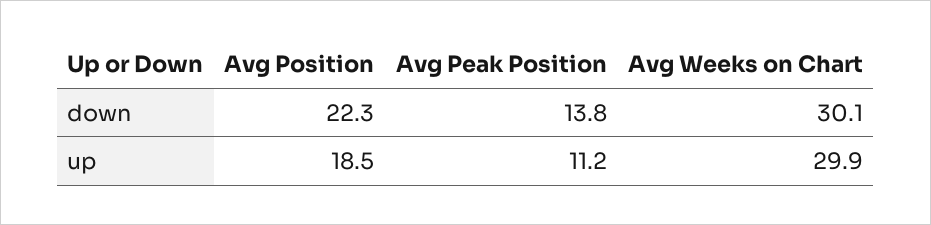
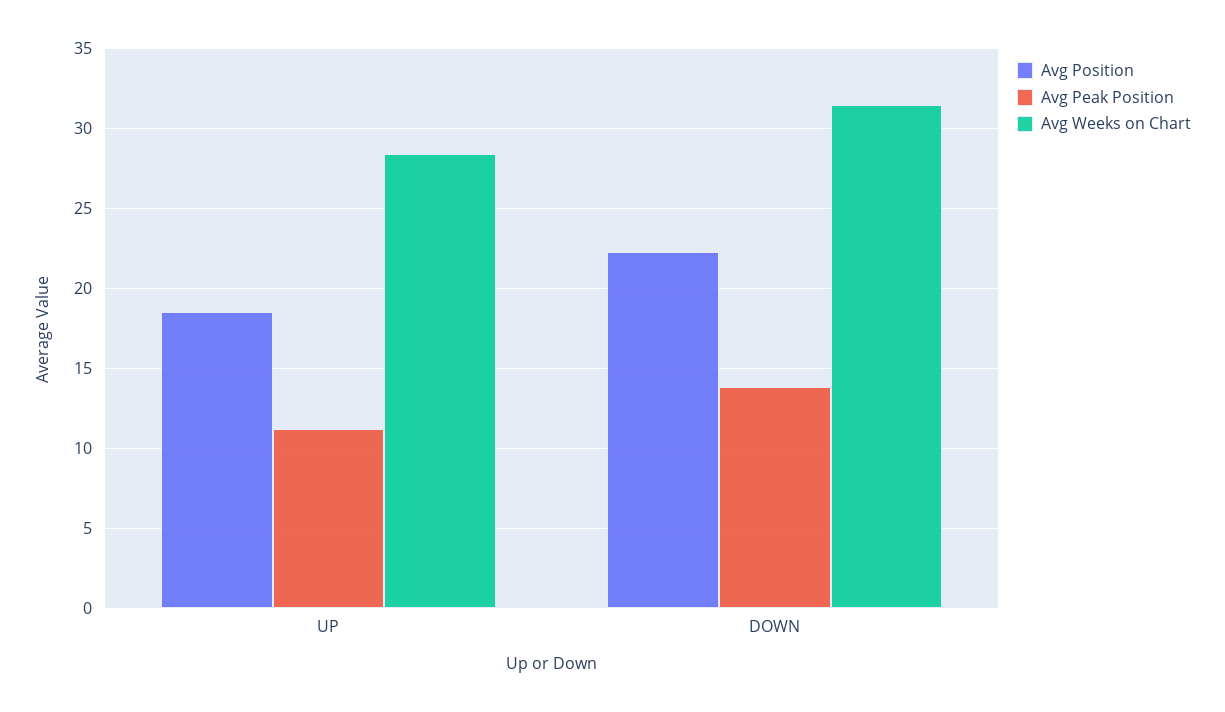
Avg Weeks on Chart, down: 30.1 -> 31.5
Avg Weeks on Chart, up: 29.9 -> 28.5

